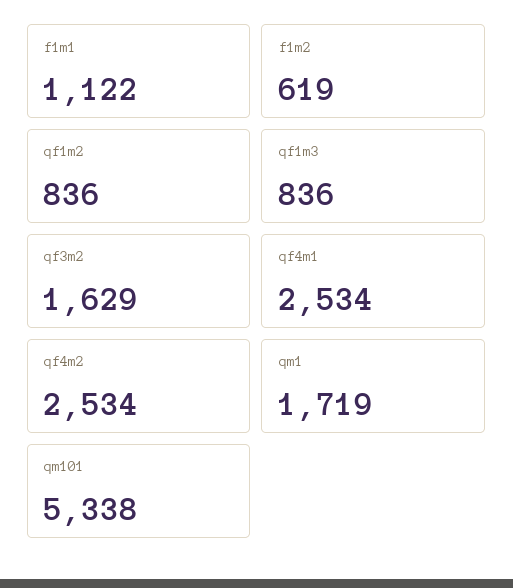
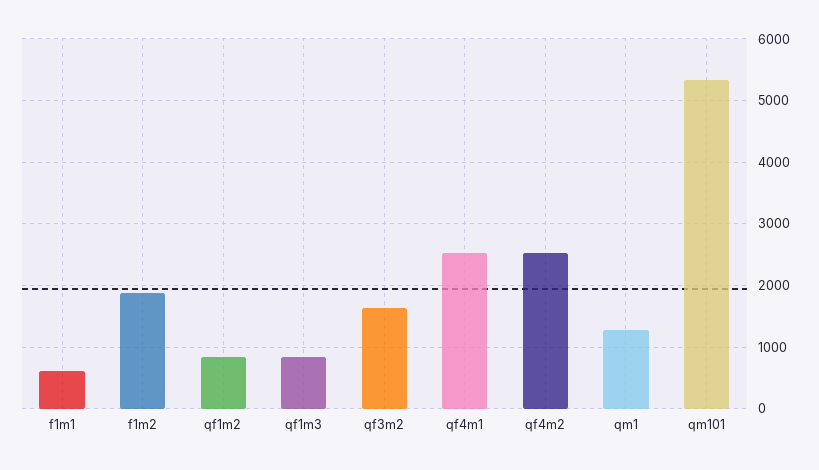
f1m1: 1122 -> 600
f1m2: 619 -> 1900
qm1: 1719 -> 1300

